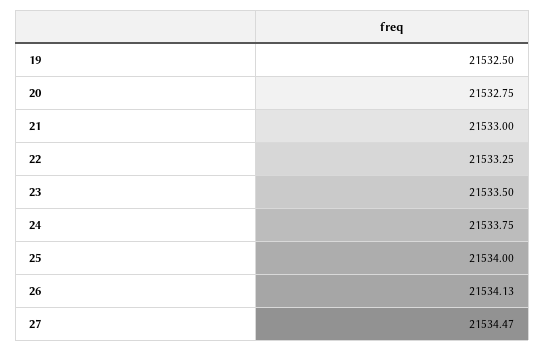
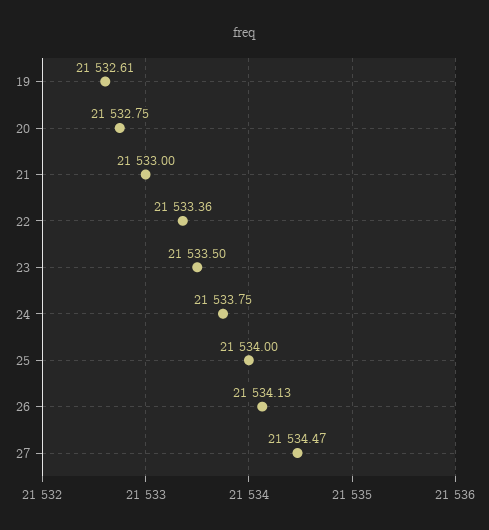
19: 21532.5 -> 21532.61
22: 21533.25 -> 21533.36

